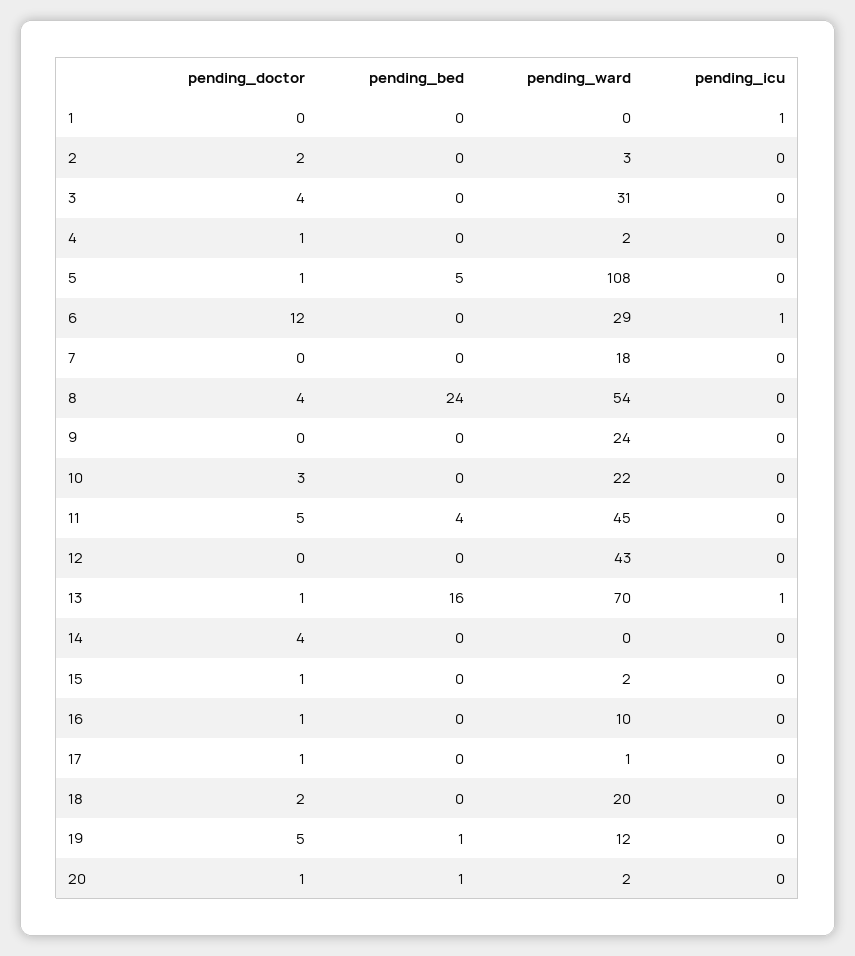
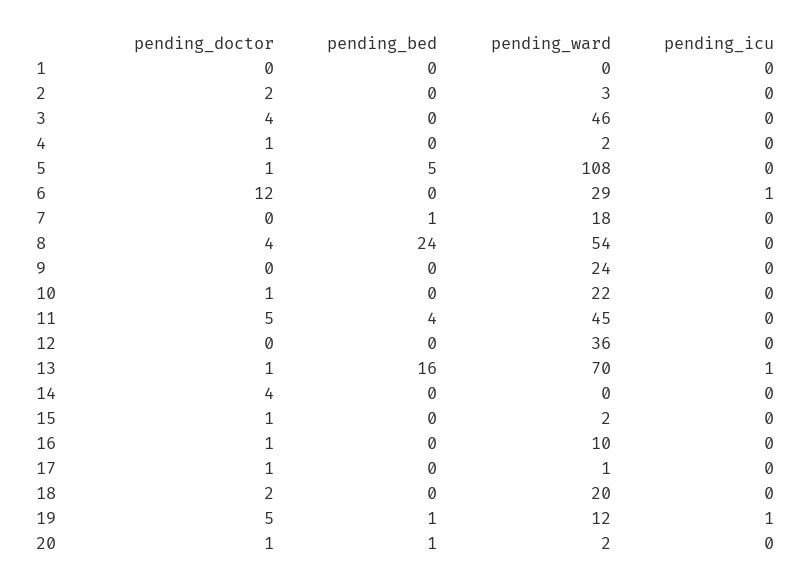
pending_icu, 1: 1 -> 0
pending_ward, 3: 31 -> 46
pending_bed, 7: 0 -> 1
pending_doctor, 10: 3 -> 1
pending_ward, 12: 43 -> 36
pending_icu, 19: 0 -> 1

